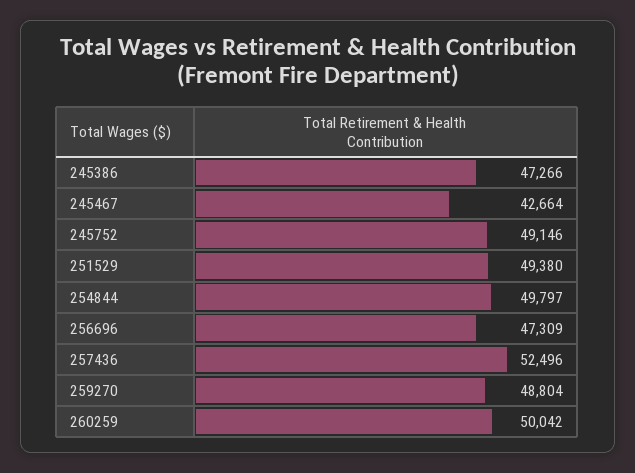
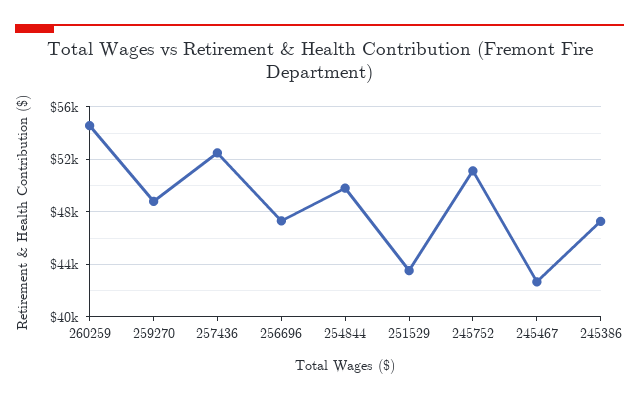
245752: 49146 -> 51000
251529: 49380 -> 43500
260259: 50042 -> 54500

